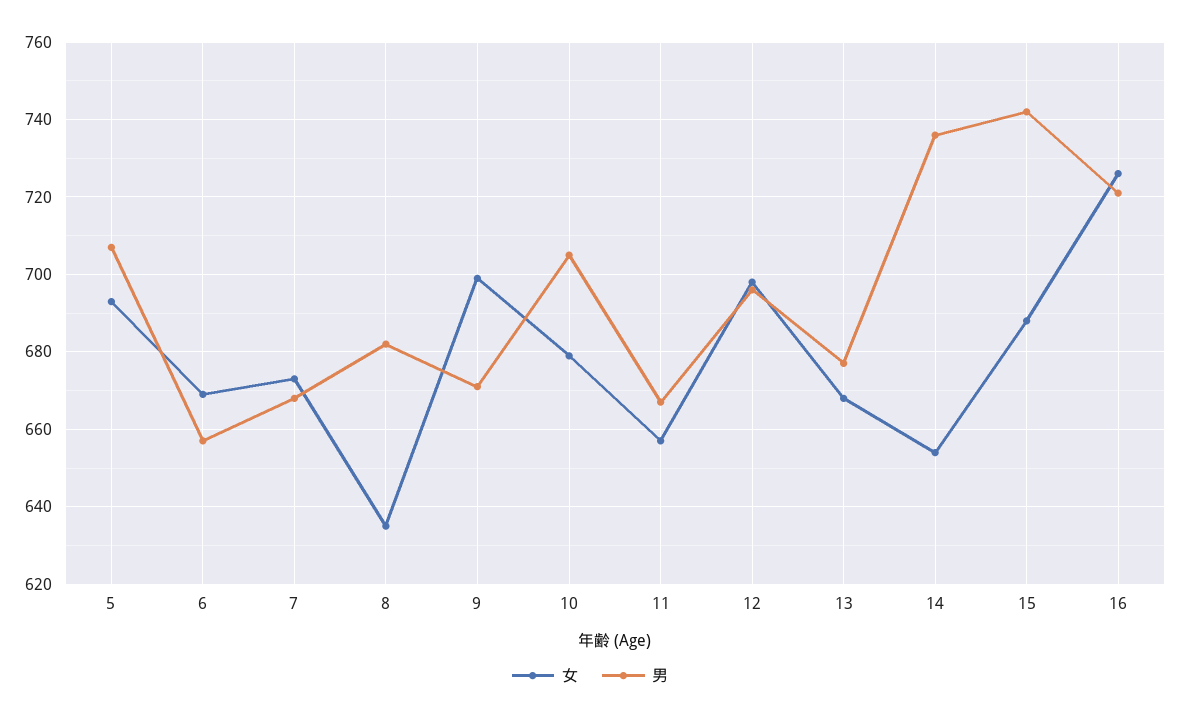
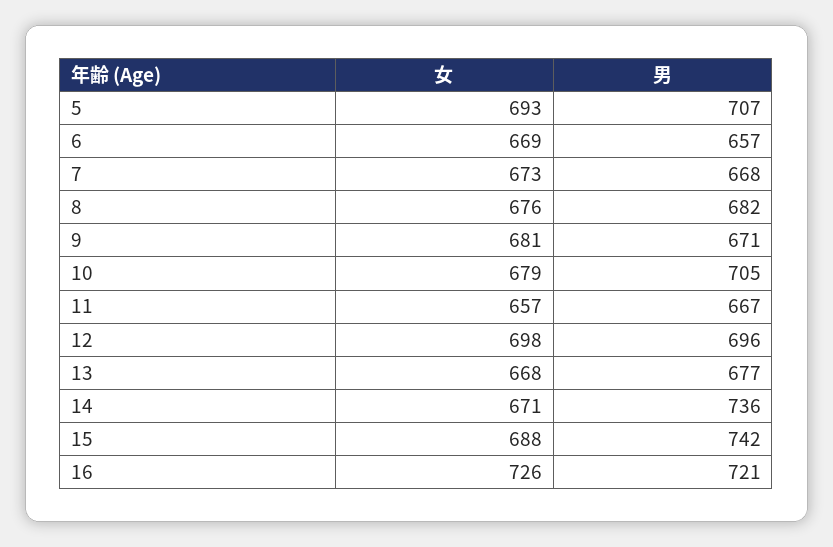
女, 8: 635 -> 676
女, 9: 700 -> 681
女, 14: 655 -> 671

